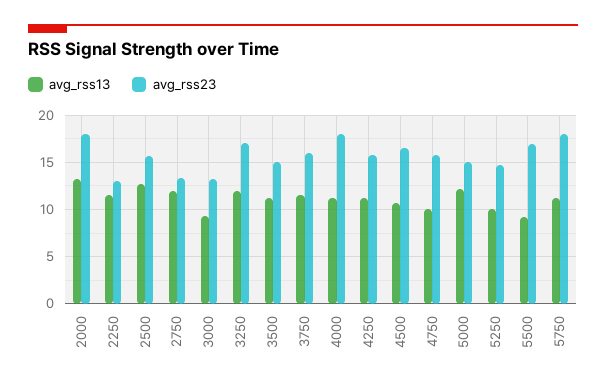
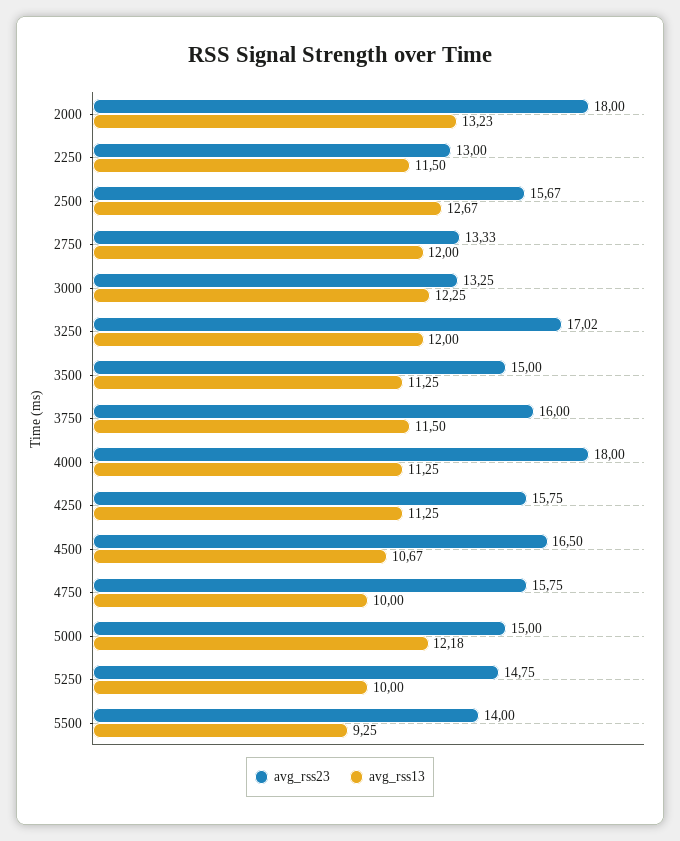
avg_rss13, 3000: 9 -> 12.25
avg_rss23, 5500: 17 -> 14
avg_rss13, 5750: 11 -> none
avg_rss23, 5750: 18 -> none

